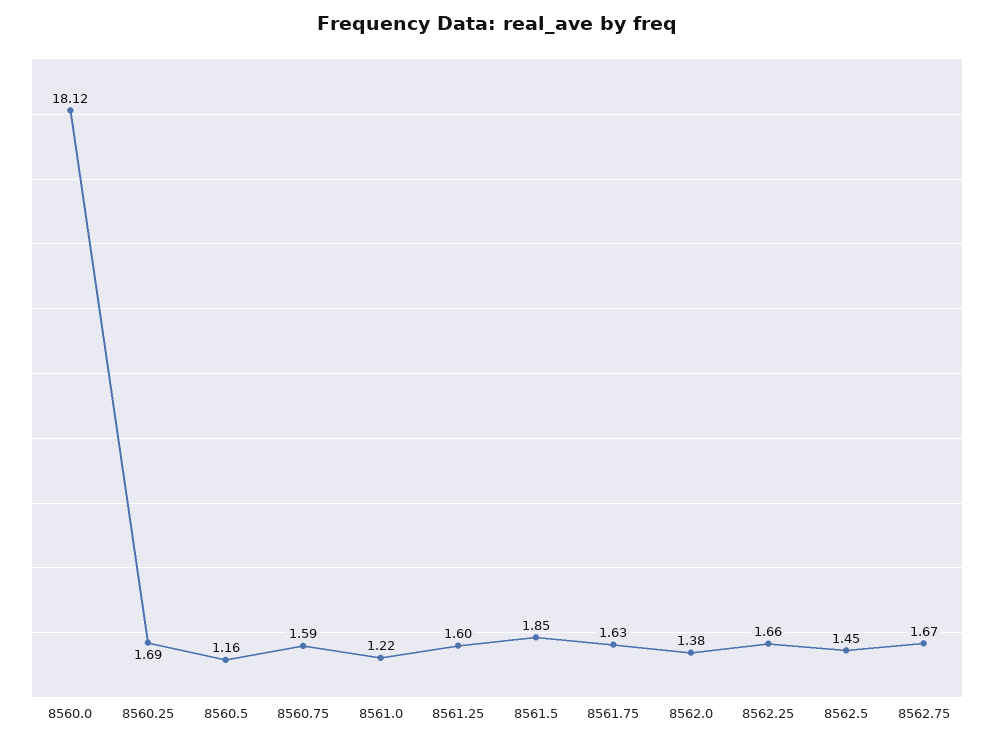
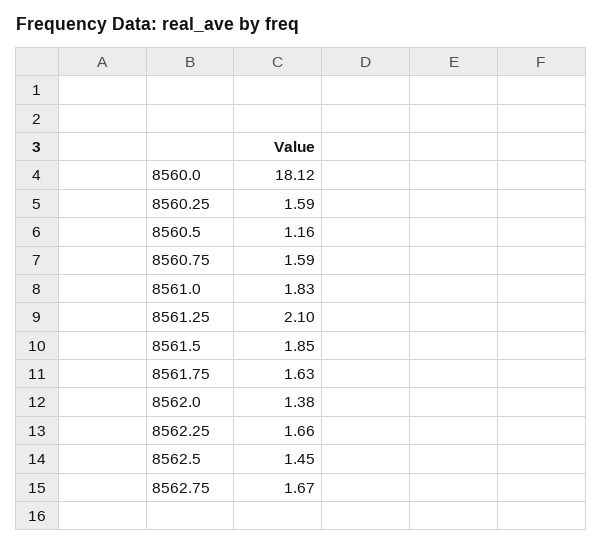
8560.25: 1.69 -> 1.59
8561.0: 1.22 -> 1.83
8561.25: 1.6 -> 2.1

